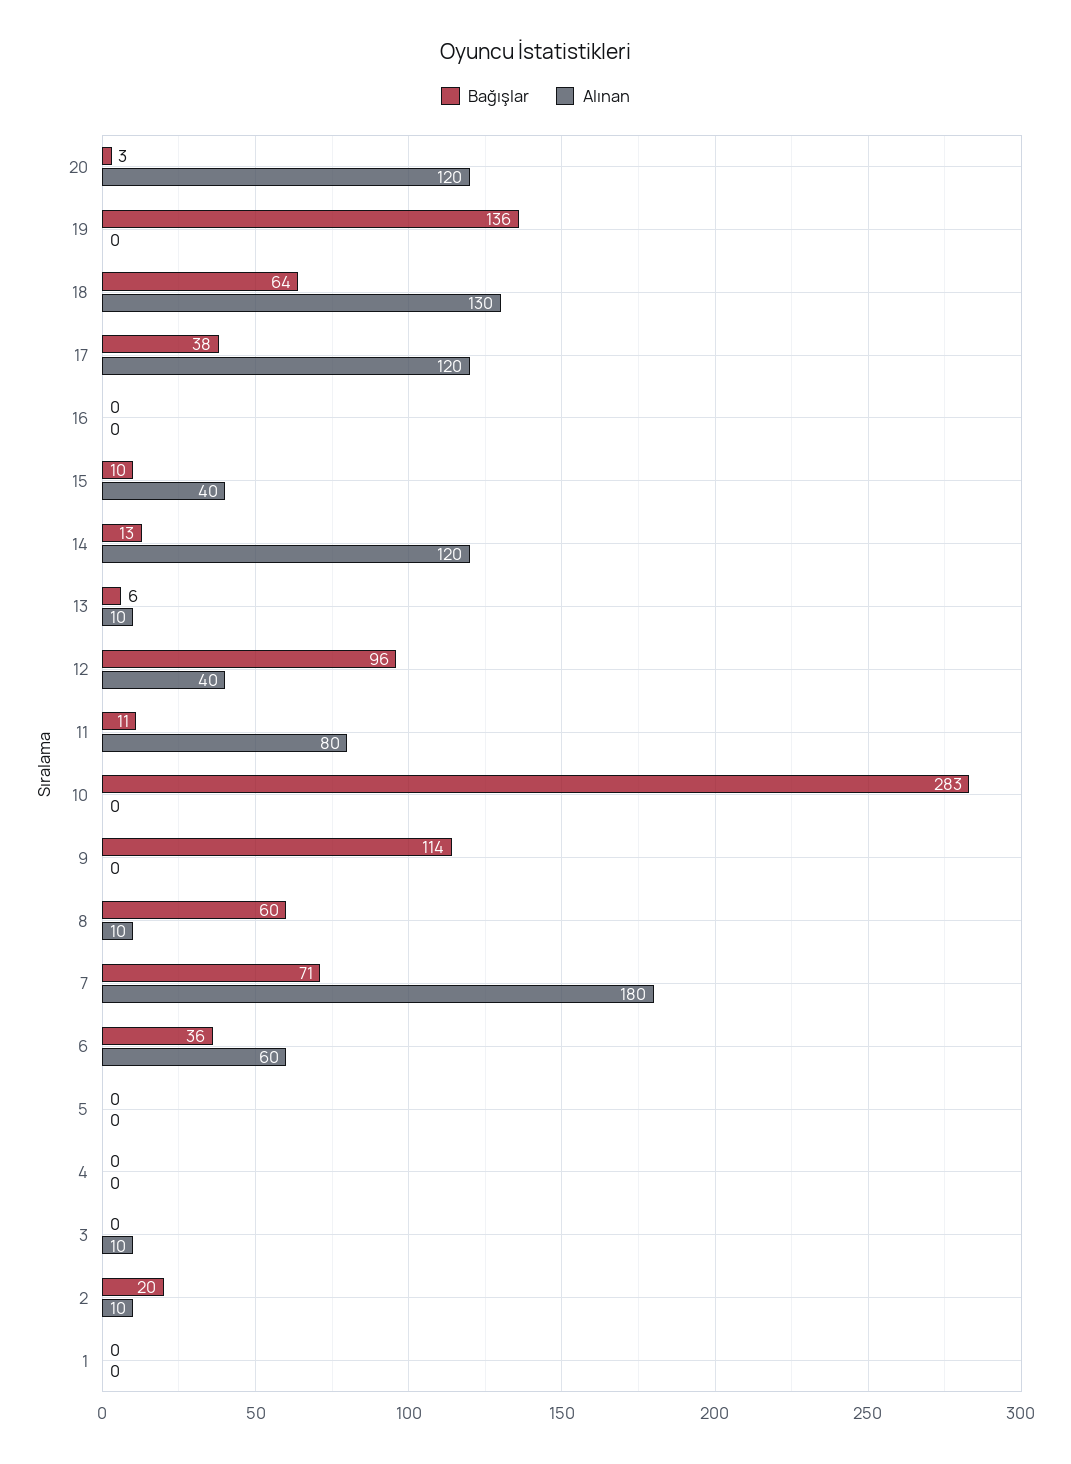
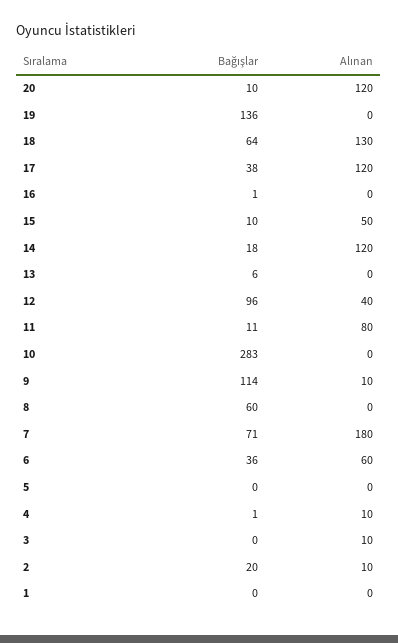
Bağışlar, 20: 3 -> 10
Bağışlar, 16: 0 -> 1
Alınan, 15: 40 -> 50
Bağışlar, 14: 13 -> 18
Alınan, 13: 10 -> 0
Alınan, 9: 0 -> 10
Alınan, 8: 10 -> 0
Bağışlar, 4: 0 -> 1
Alınan, 4: 0 -> 10

